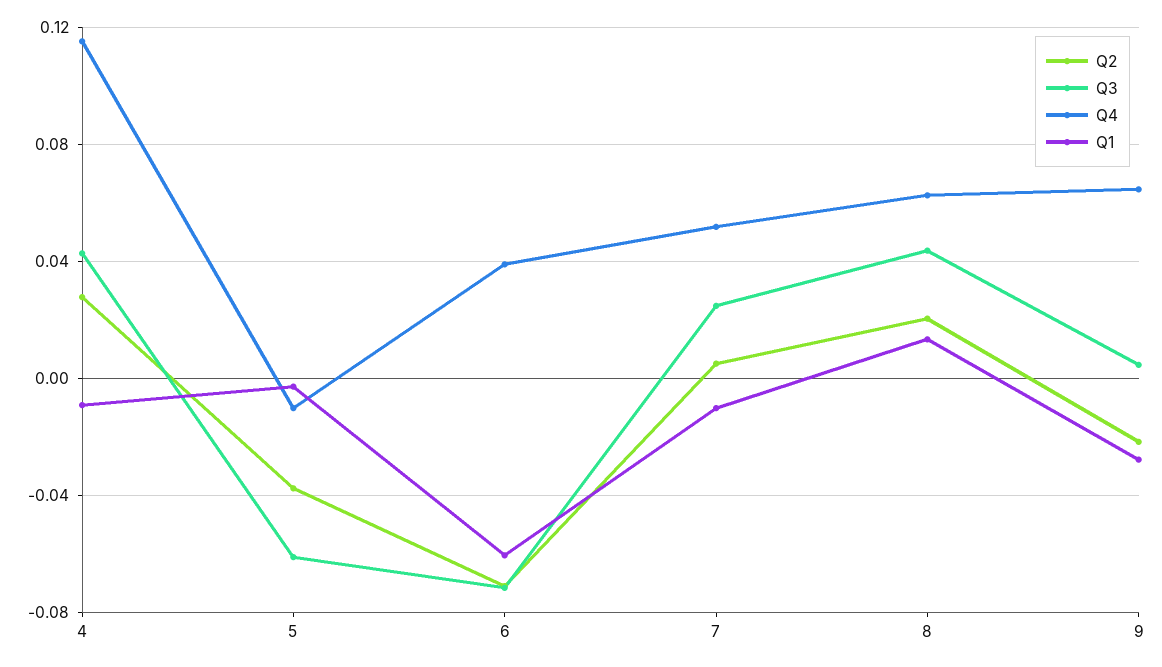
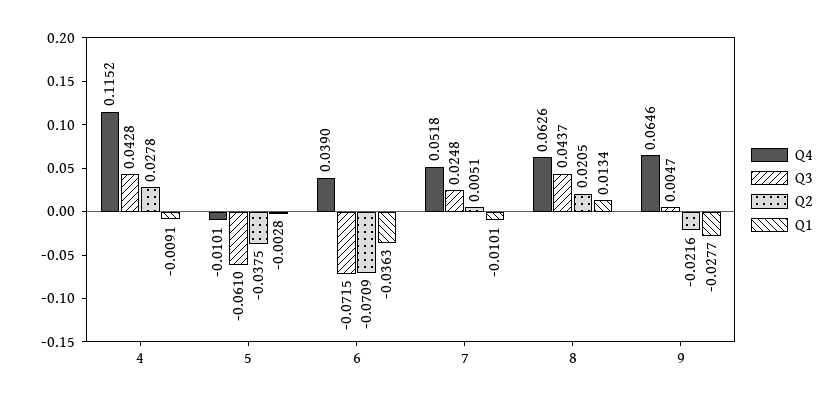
Q1, 6: -0.06 -> -0.0363

